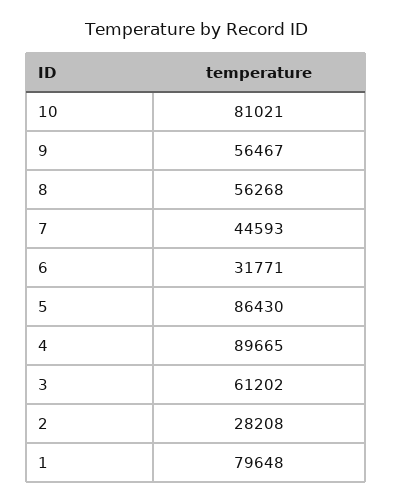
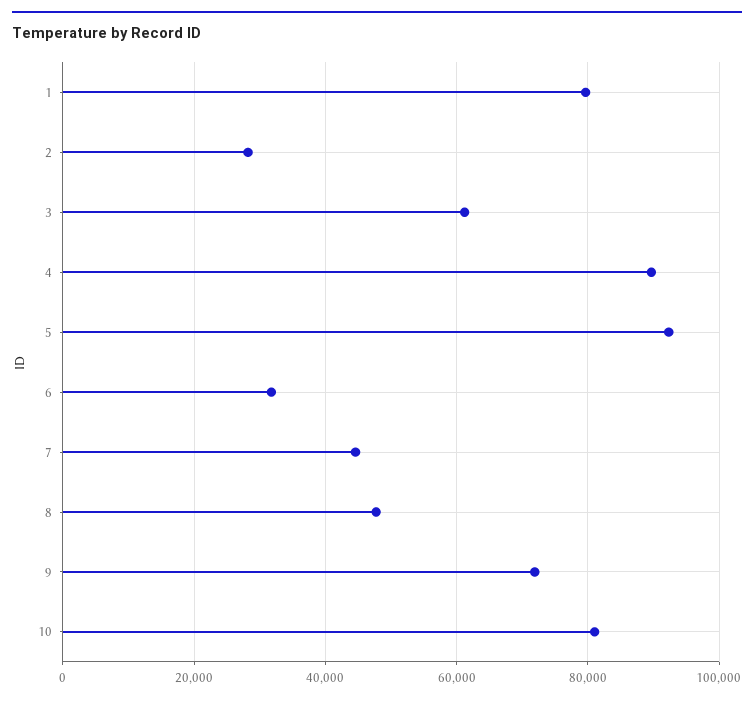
9: 56467 -> 72000
8: 56268 -> 48000
5: 86430 -> 92000

